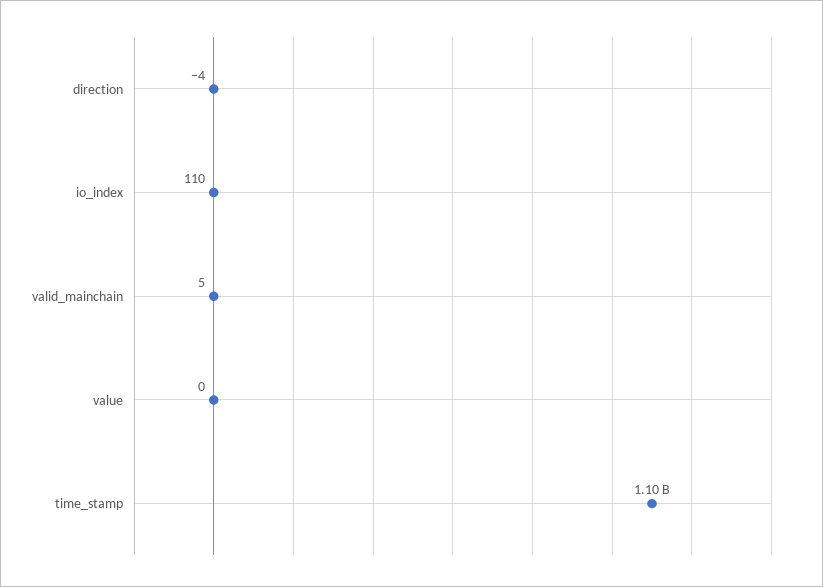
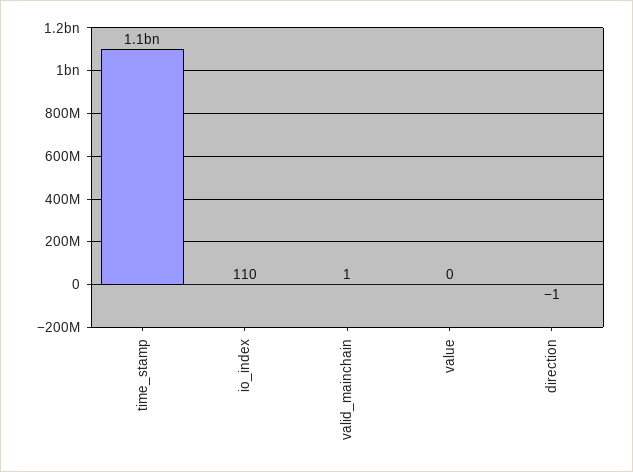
direction: -4 -> -1
valid_mainchain: 5 -> 1

